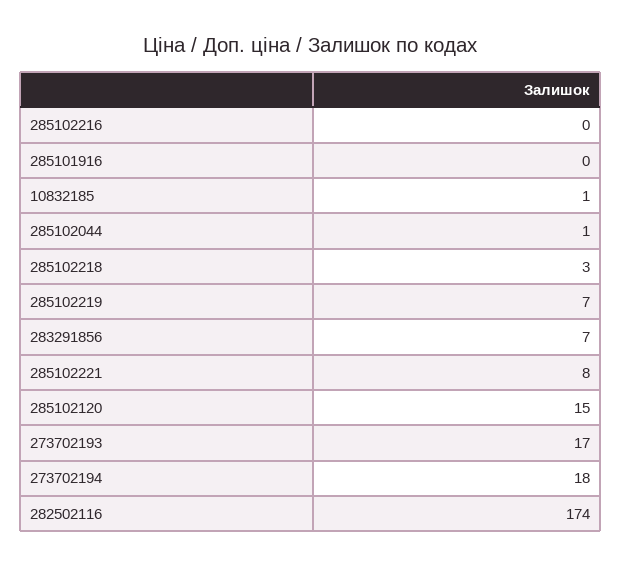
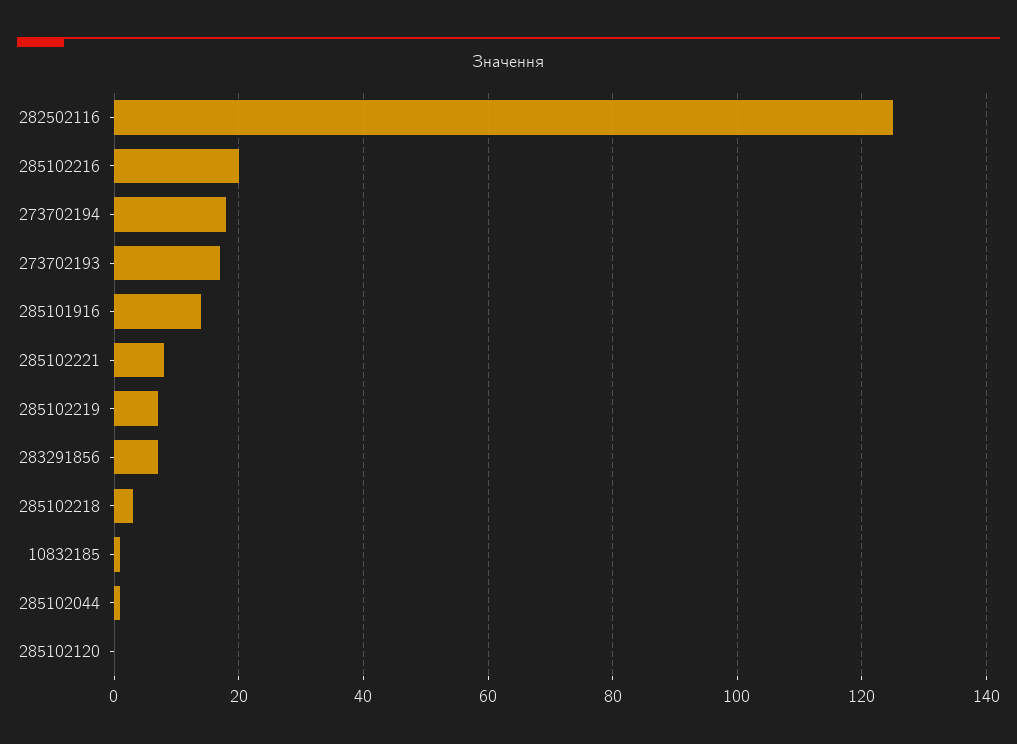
285102216: 0 -> 20
285101916: 0 -> 15
285102120: 15 -> 0
282502116: 174 -> 125

